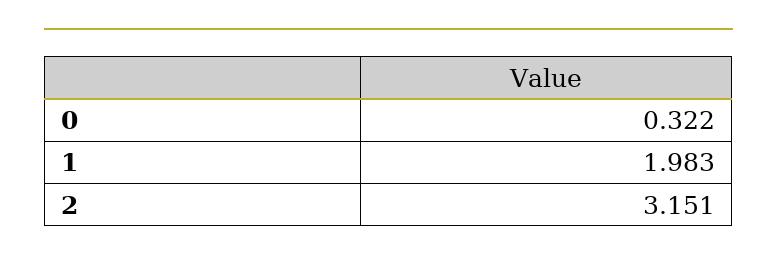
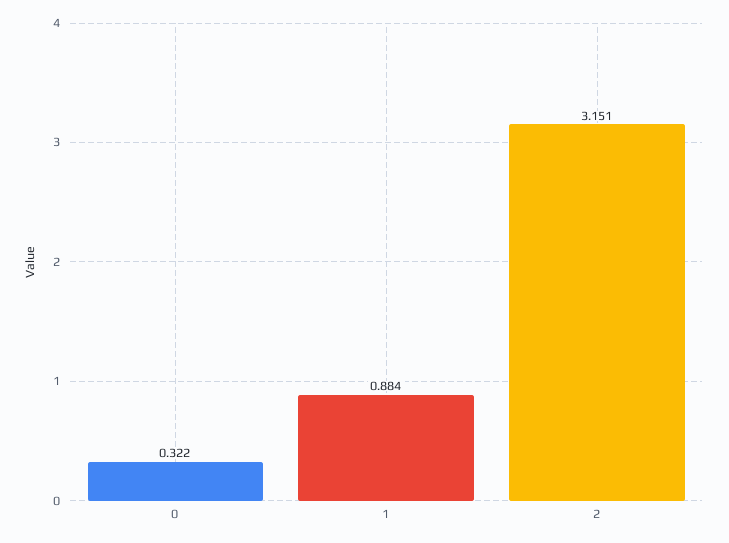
1: 1.983 -> 0.884

